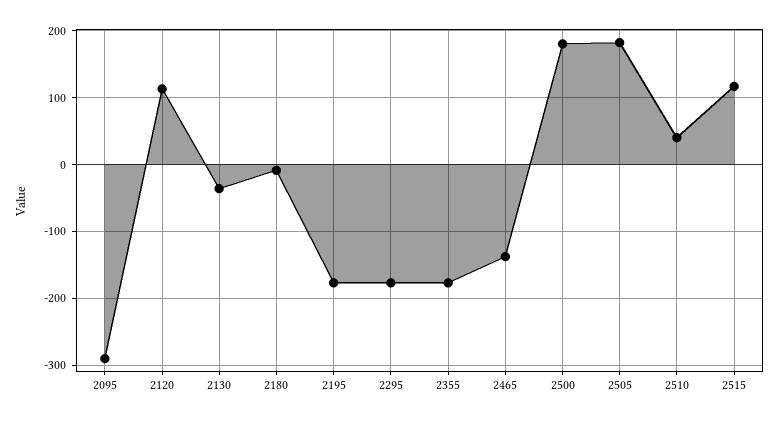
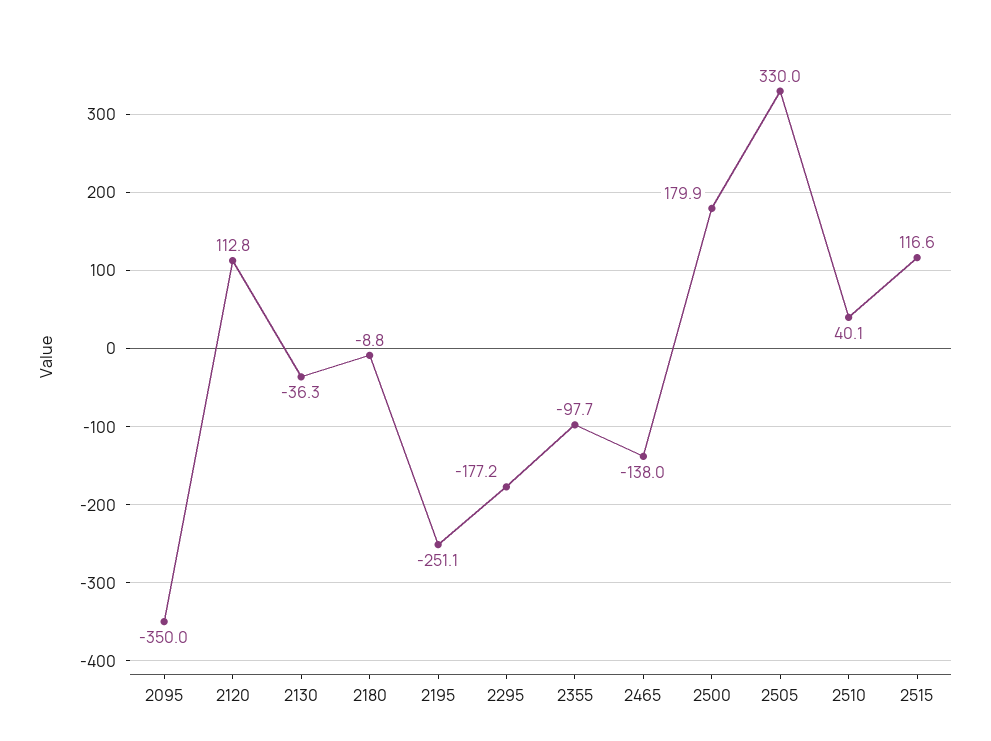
2095: -290 -> -350
2195: -180 -> -251.1
2355: -180 -> -97.7
2505: 180 -> 330

